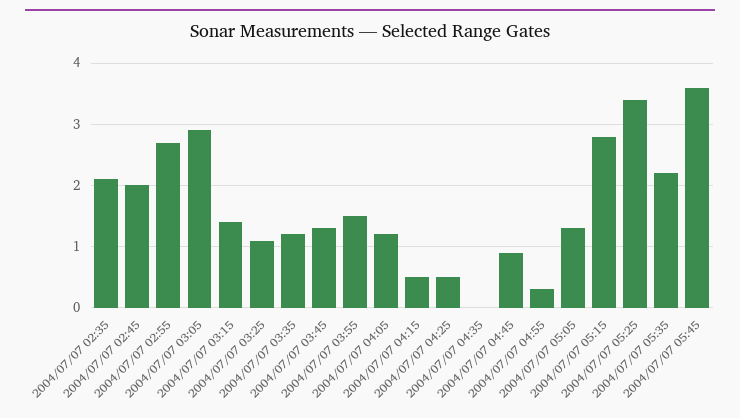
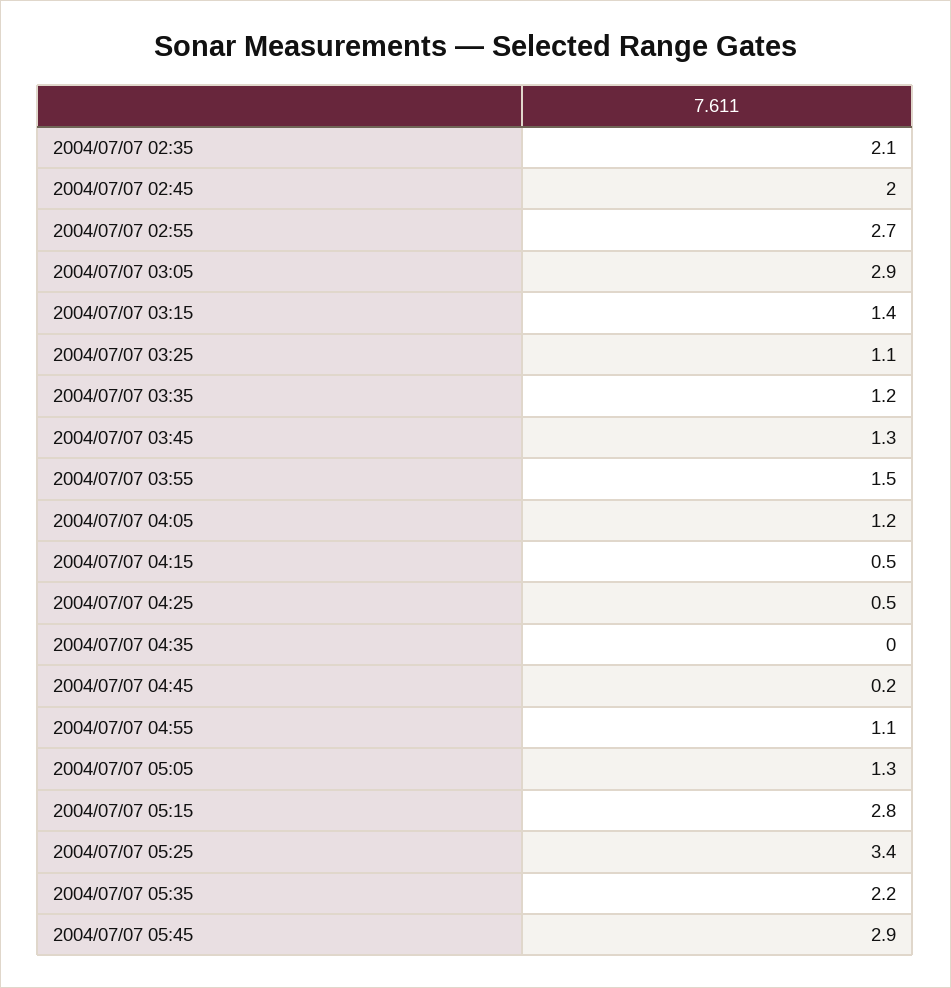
2004/07/07 04:45: 0.9 -> 0.2
2004/07/07 04:55: 0.3 -> 1.1
2004/07/07 05:45: 3.6 -> 2.9

